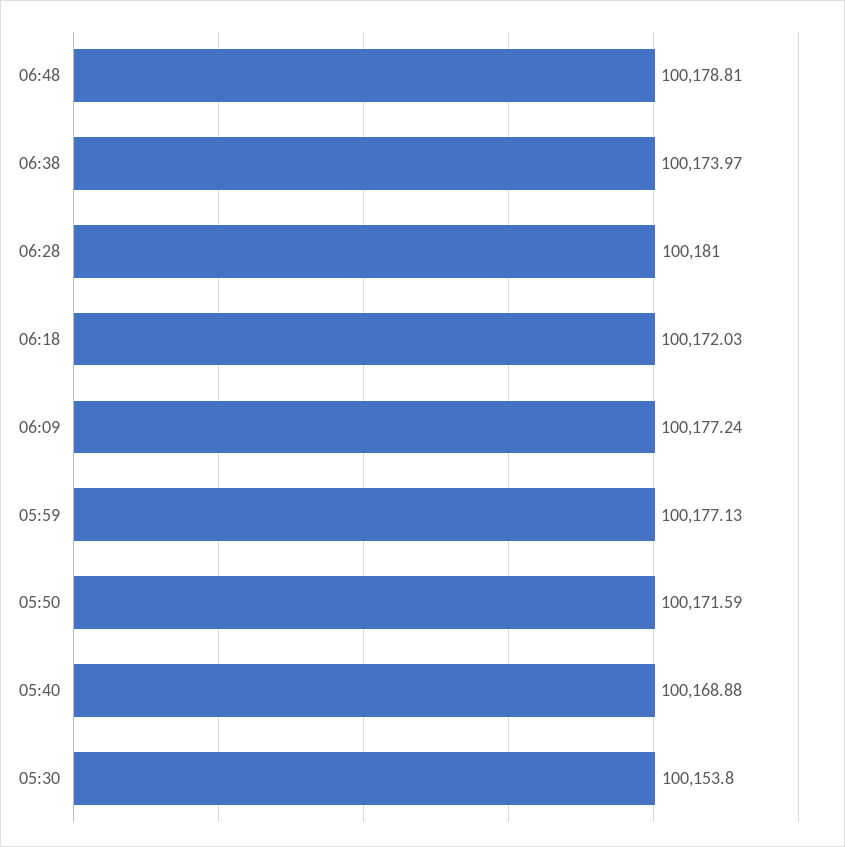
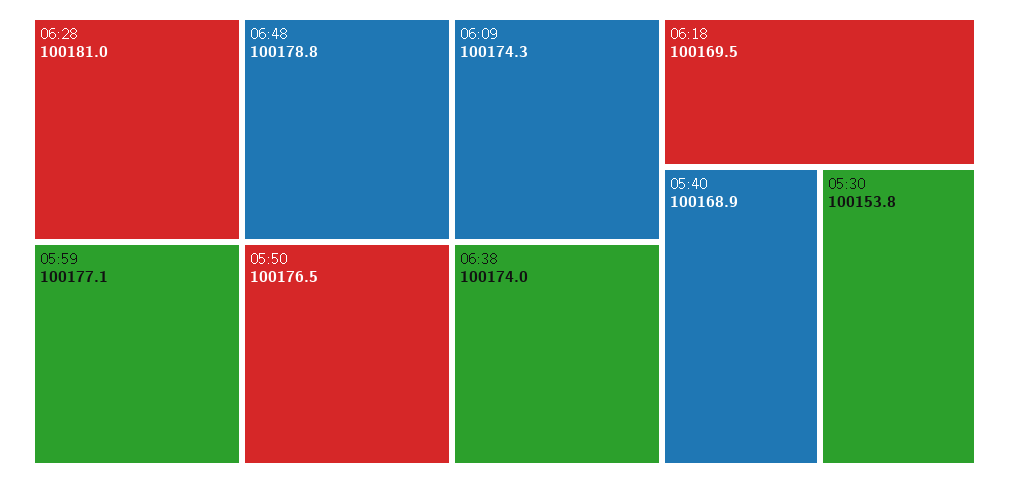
06:18: 100172.03 -> 100169.5
06:09: 100177.24 -> 100174.3
05:50: 100171.59 -> 100176.5

